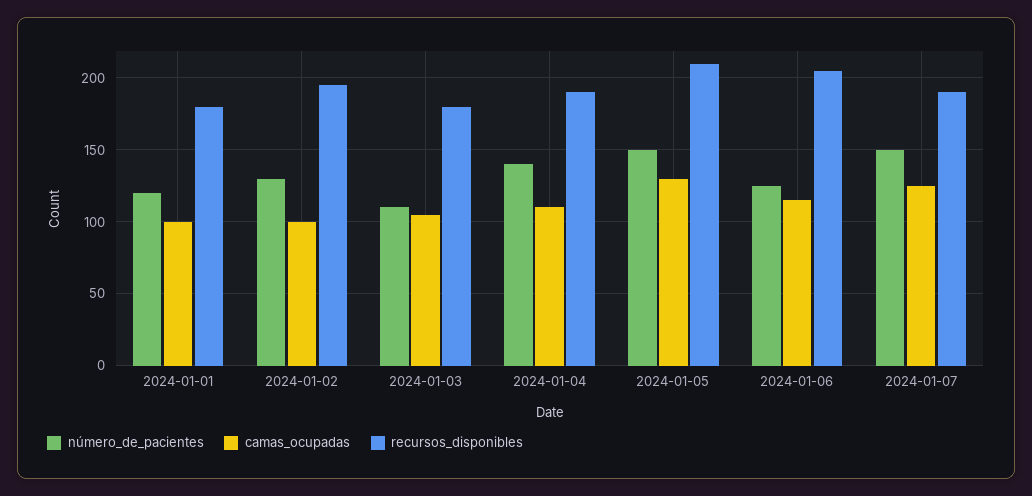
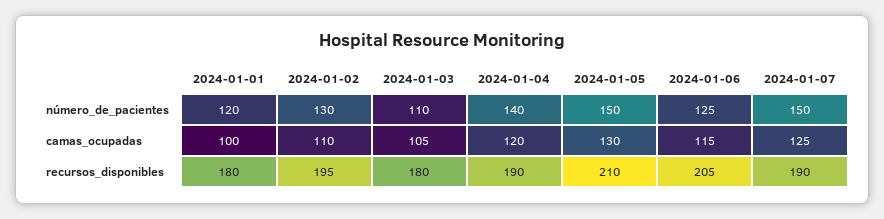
camas_ocupadas, 2024-01-02: 100 -> 110
camas_ocupadas, 2024-01-04: 110 -> 120

